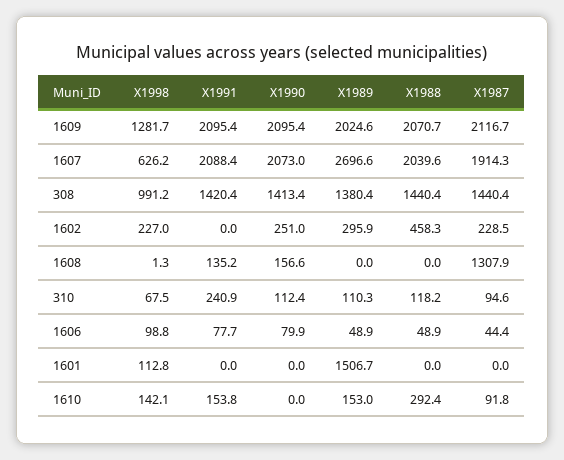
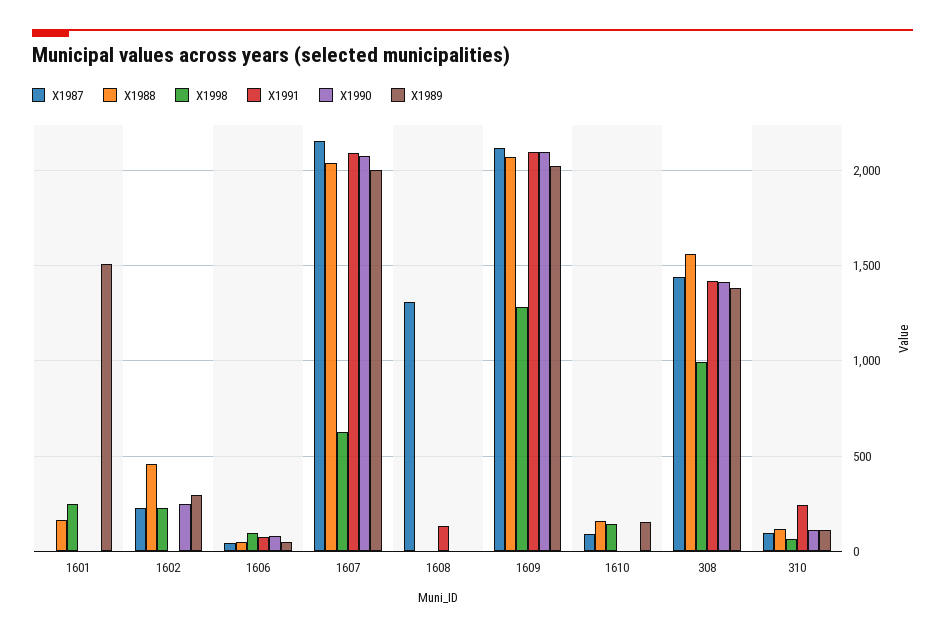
X1989, 1607: 2696.6 -> 2000
X1987, 1607: 1914.3 -> 2150
X1988, 308: 1440.4 -> 1550
X1990, 1608: 156.6 -> 0
X1998, 1601: 112.8 -> 250
X1988, 1601: 0 -> 150
X1991, 1610: 153.8 -> 0
X1988, 1610: 292.4 -> 150

